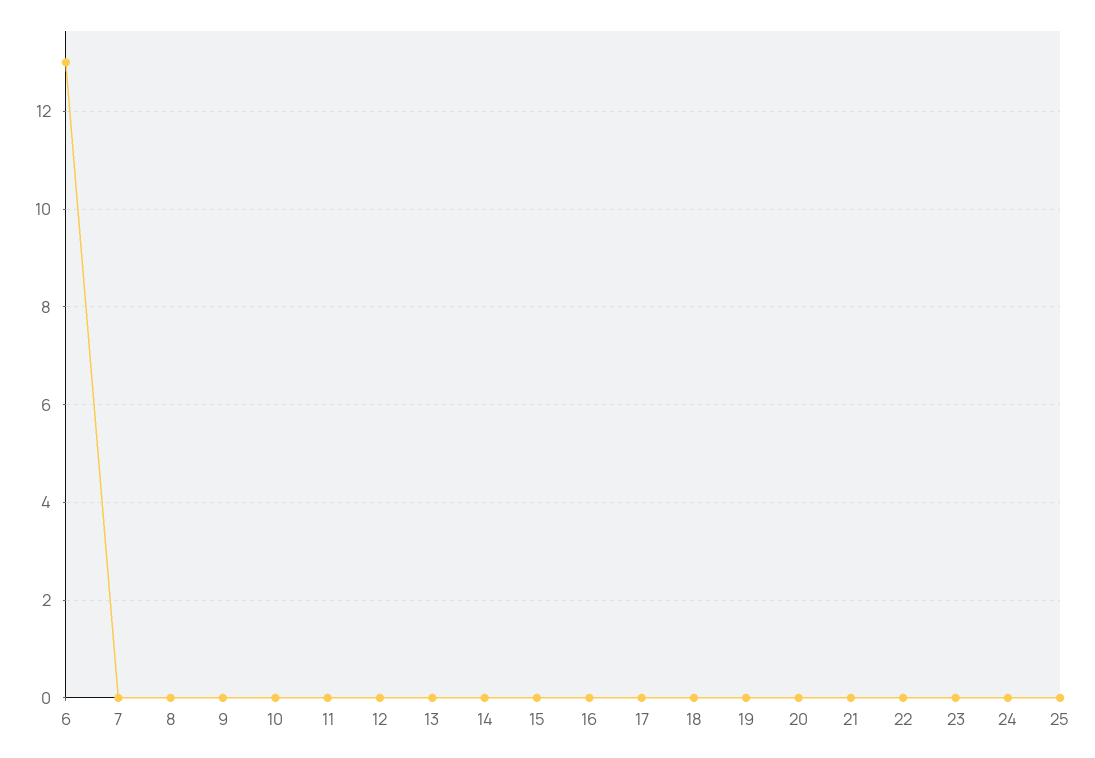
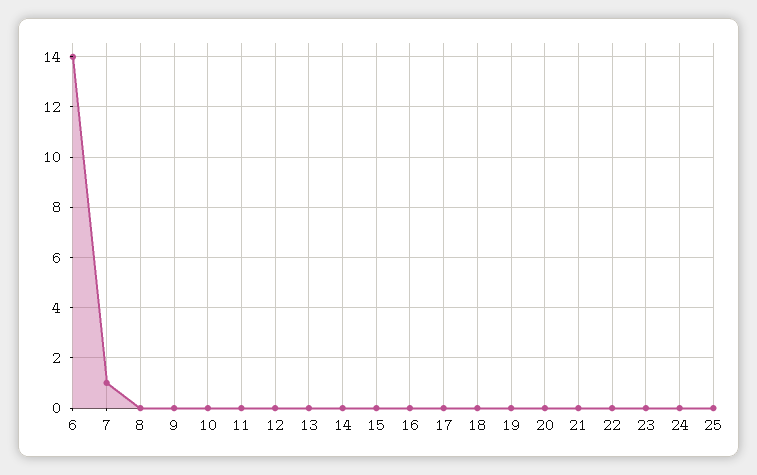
6: 13 -> 14
7: 0 -> 1

